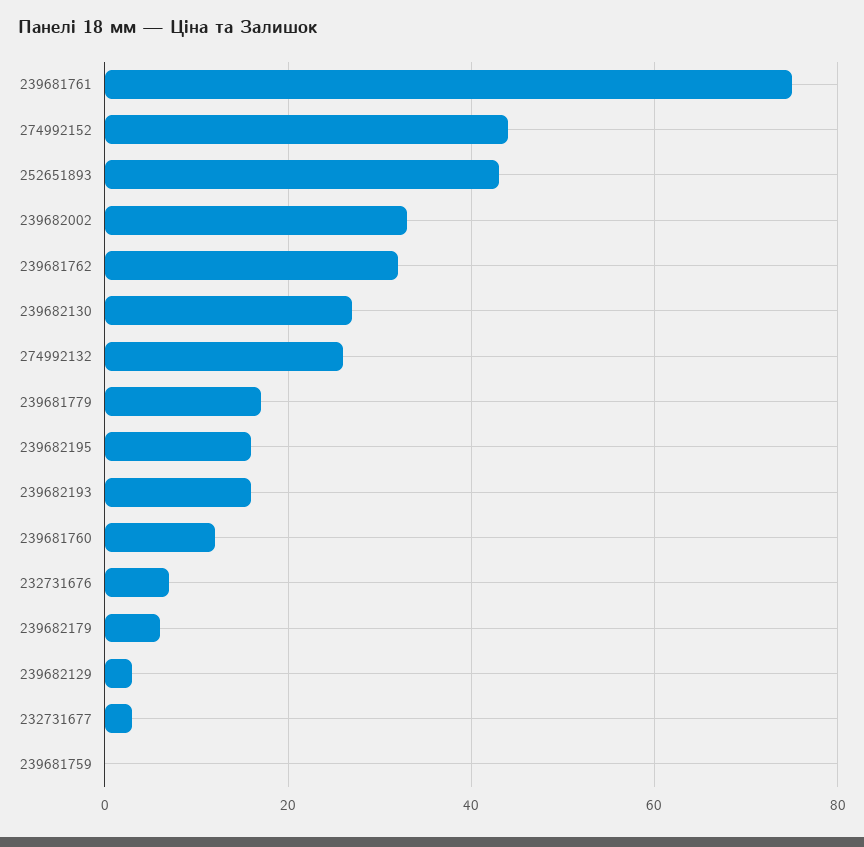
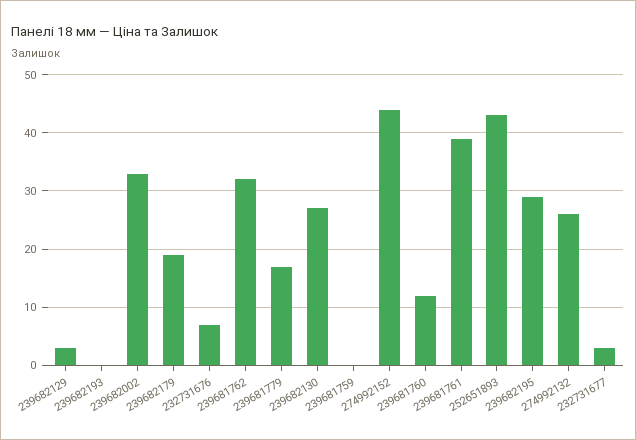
239681761: 75 -> 40
239682195: 15 -> 30
239682193: 15 -> 0
239682179: 5 -> 20

